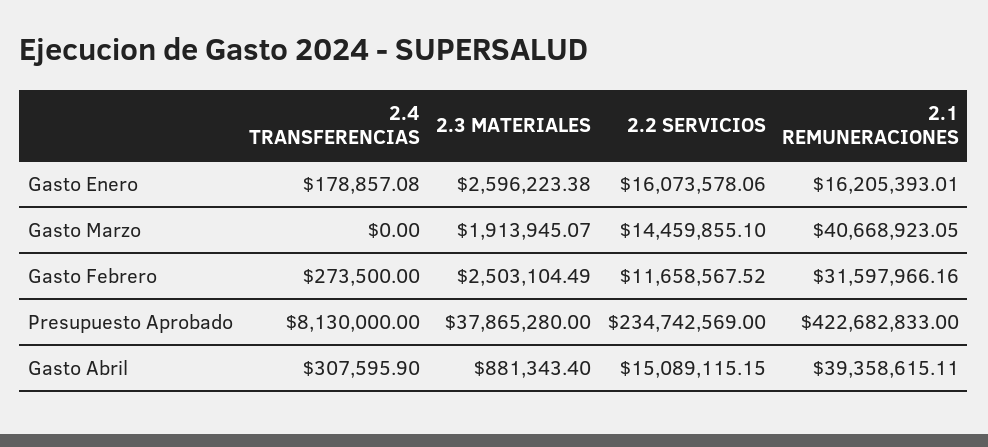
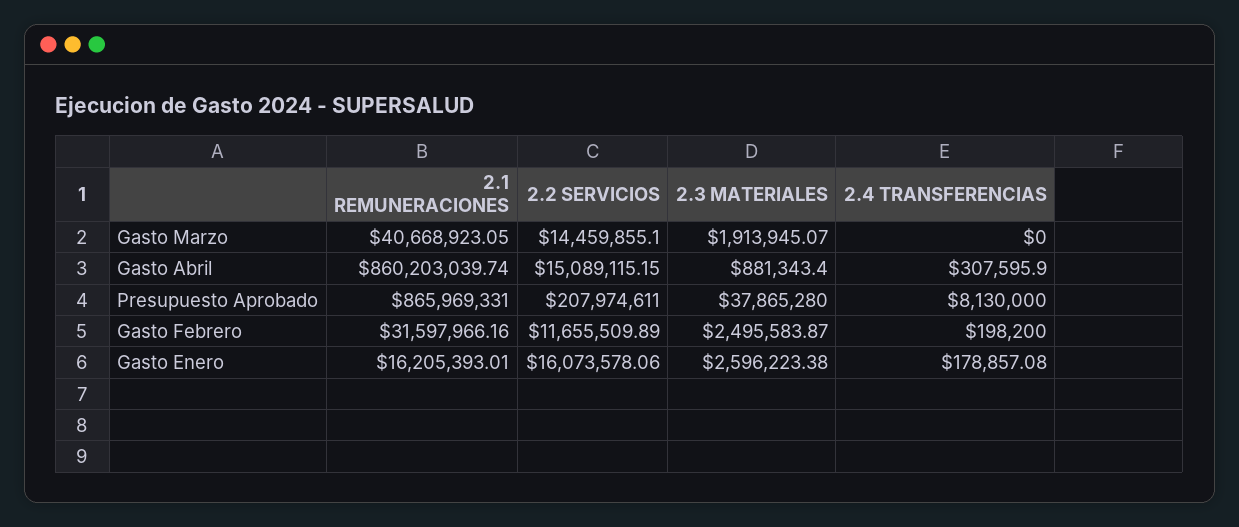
2.4 TRANSFERENCIAS, Gasto Febrero: 273500 -> 198200
2.3 MATERIALES, Gasto Febrero: 2503104.49 -> 2495583.87
2.2 SERVICIOS, Gasto Febrero: 11658567.52 -> 11655509.89
2.2 SERVICIOS, Presupuesto Aprobado: 234742569 -> 207974611
2.1 REMUNERACIONES, Presupuesto Aprobado: 422682833 -> 865969331
2.1 REMUNERACIONES, Gasto Abril: 39358615.11 -> 860203039.74

